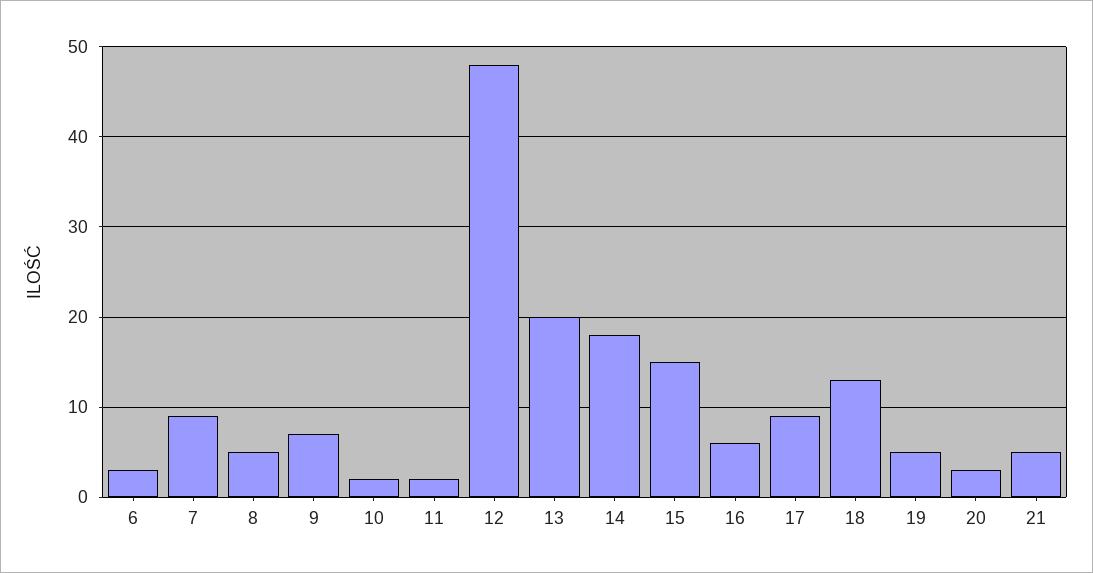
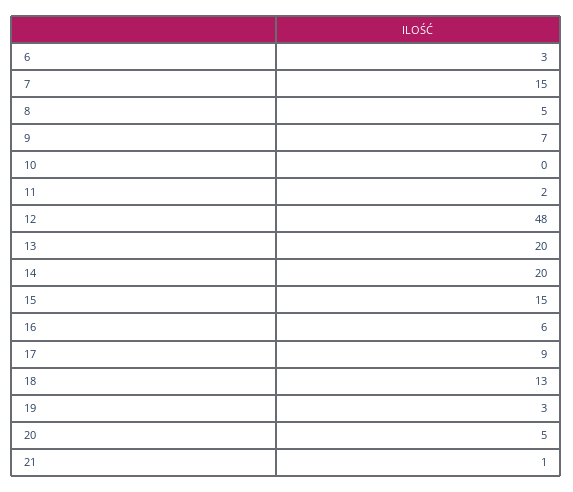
7: 9 -> 15
10: 2 -> 0
14: 18 -> 20
19: 5 -> 3
20: 3 -> 5
21: 5 -> 1

